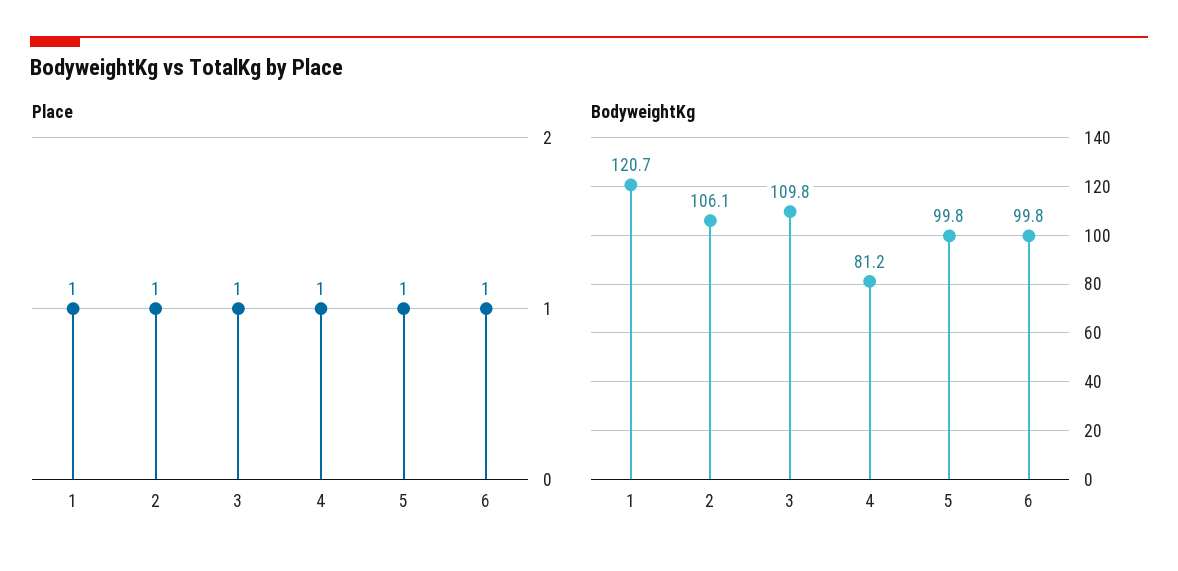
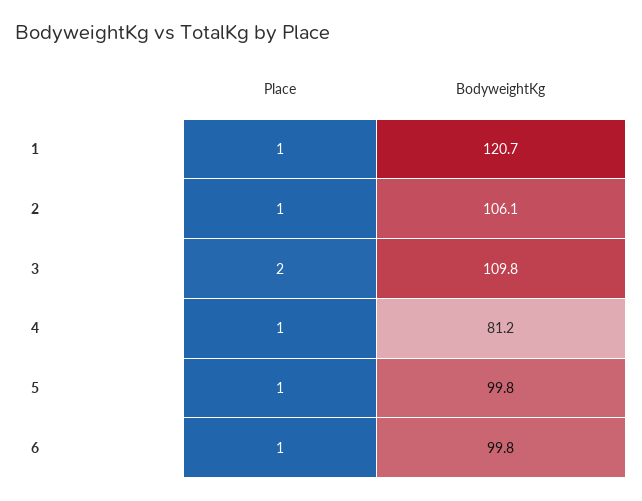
Place, 3: 1 -> 2

